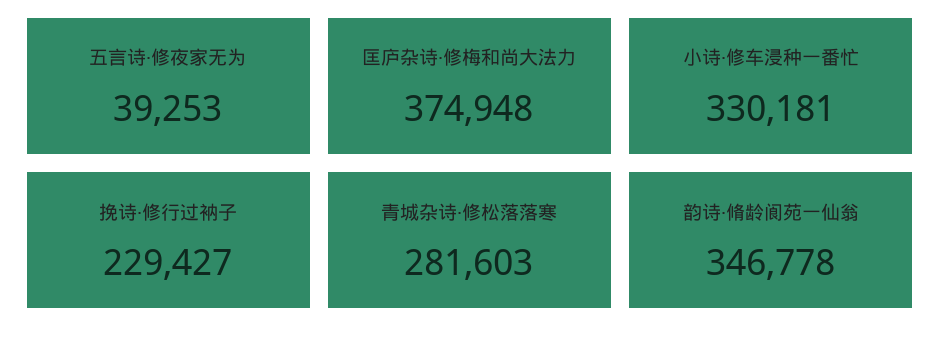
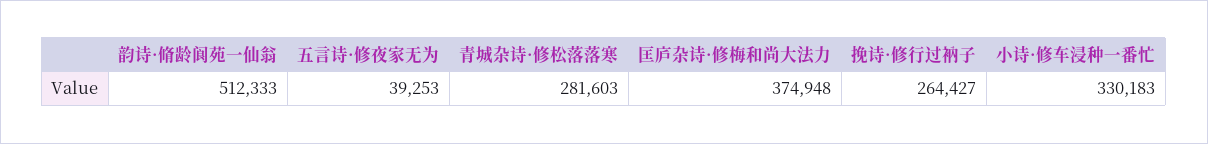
小诗·修车浸种一番忙: 330181 -> 330183
挽诗·修行过衲子: 229427 -> 264427
韵诗·脩龄阆苑一仙翁: 346778 -> 512333

